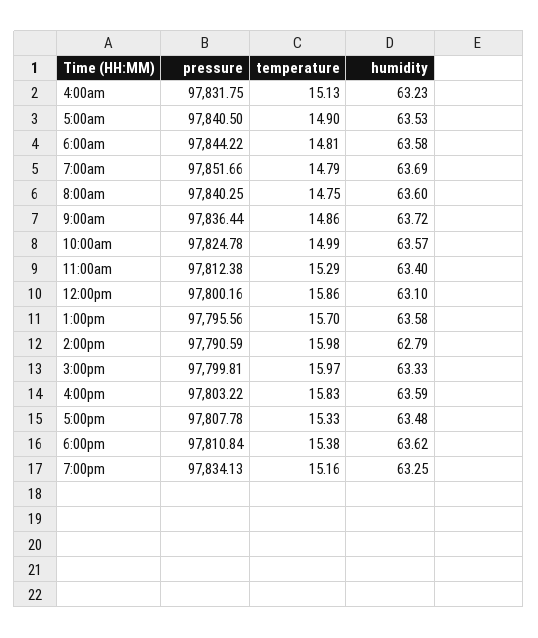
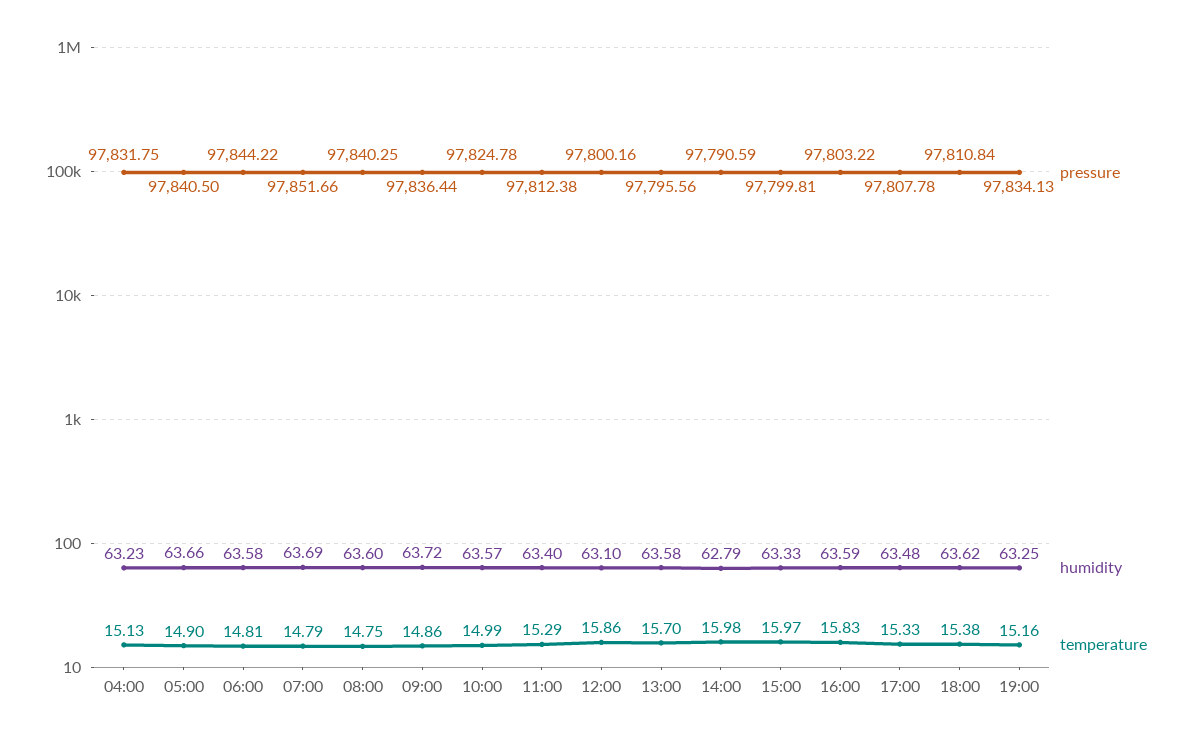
humidity, 5:00am: 63.53 -> 63.66

